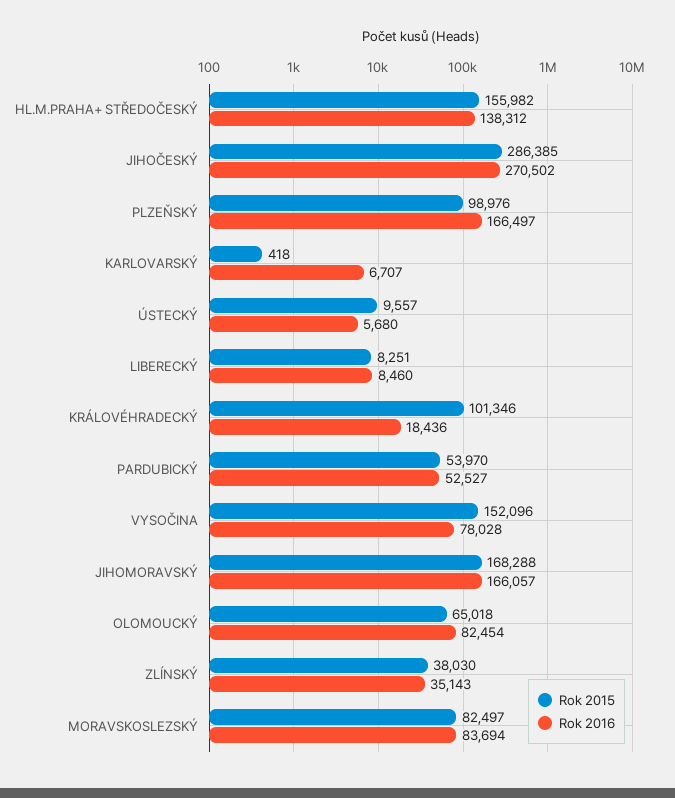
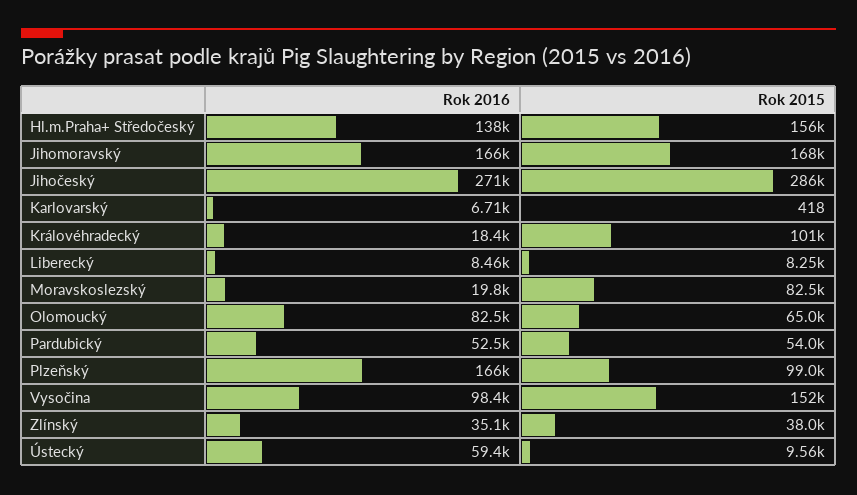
Rok 2016, ÚSTECKÝ: 5680 -> 59400
Rok 2016, VYSOČINA: 78028 -> 98400
Rok 2016, MORAVSKOSLEZSKÝ: 83694 -> 19800

